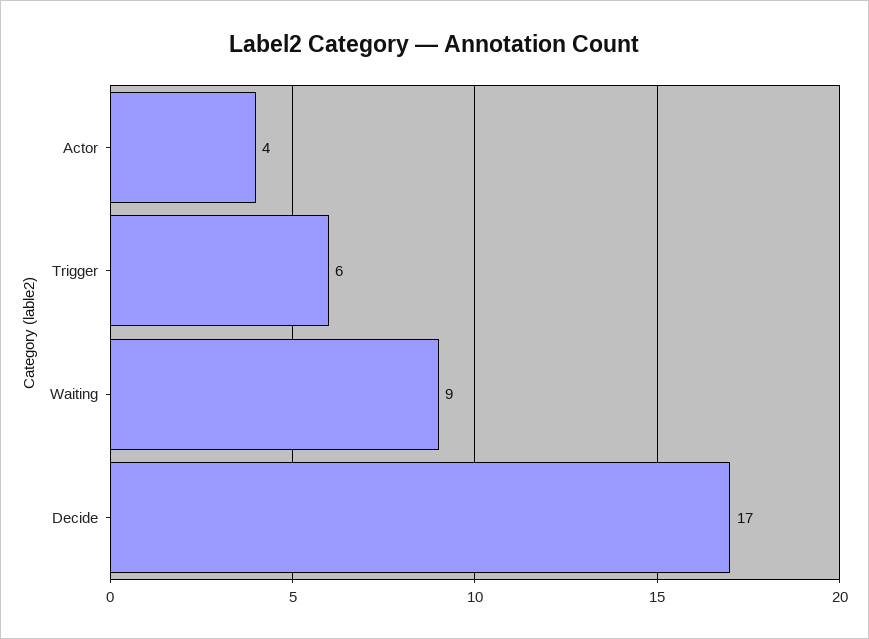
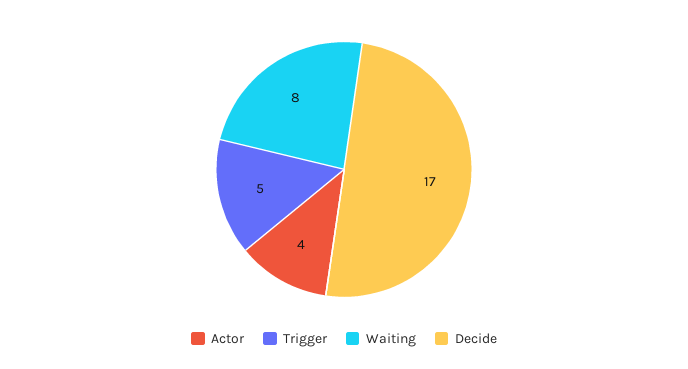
Trigger: 6 -> 5
Waiting: 9 -> 8

